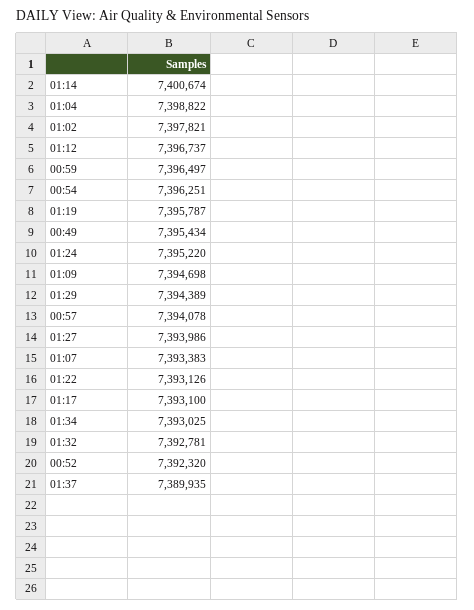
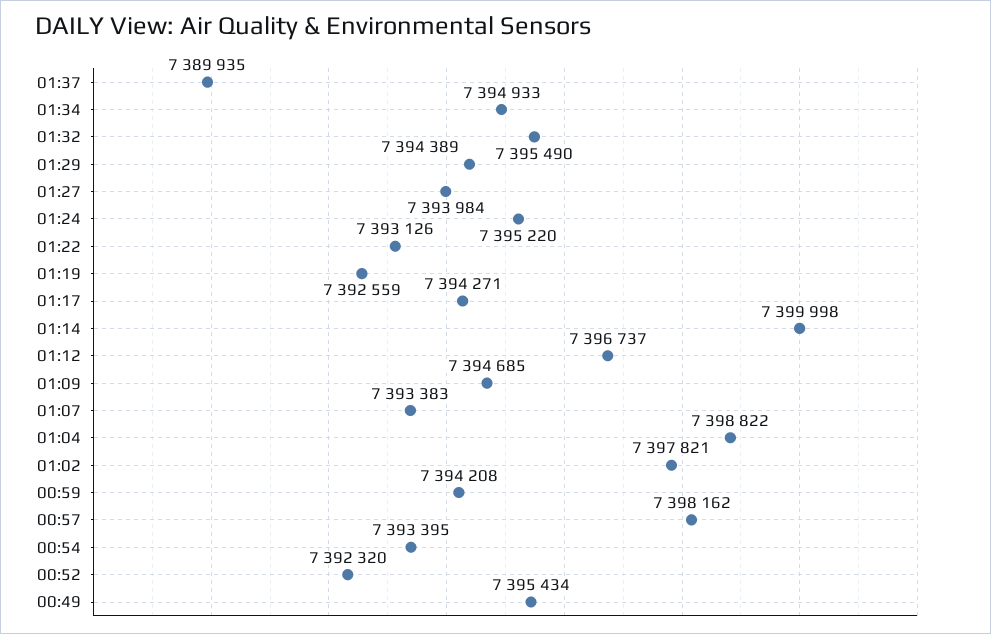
01:14: 7400674 -> 7399998
00:59: 7396497 -> 7394208
00:54: 7396251 -> 7393395
01:19: 7395787 -> 7392559
01:09: 7394698 -> 7394685
00:57: 7394078 -> 7398162
01:27: 7393986 -> 7393984
01:17: 7393100 -> 7394271
01:34: 7393025 -> 7394933
01:32: 7392781 -> 7395490

